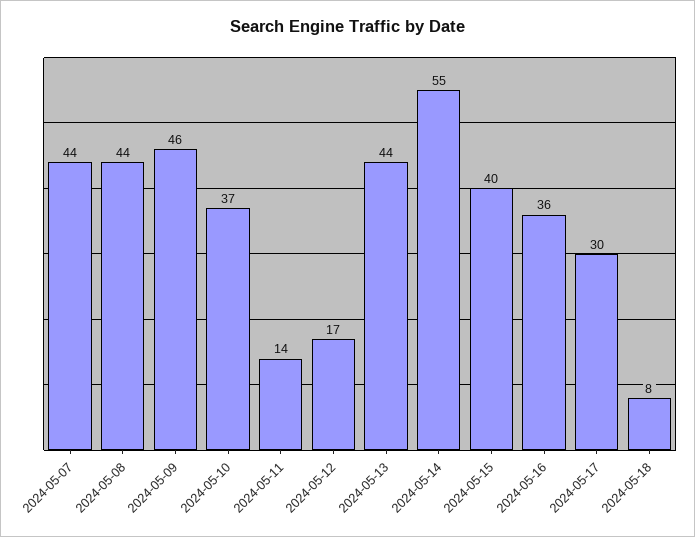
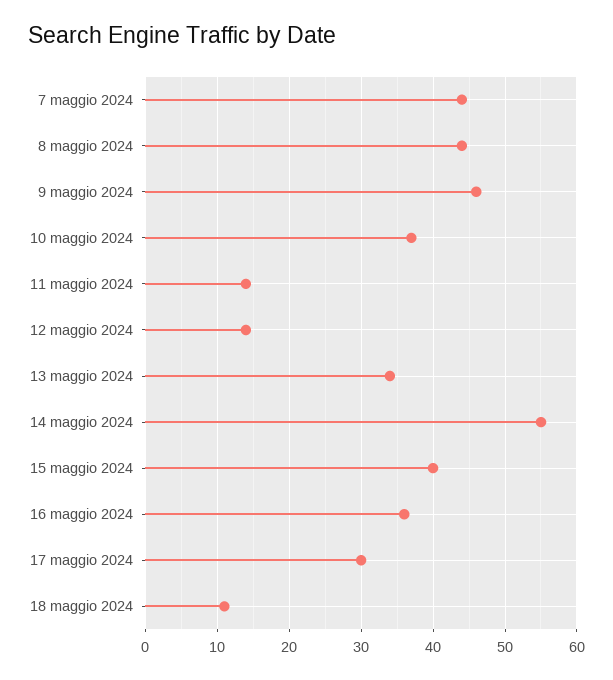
2024-05-12: 17 -> 14
2024-05-13: 44 -> 34
2024-05-18: 8 -> 11

